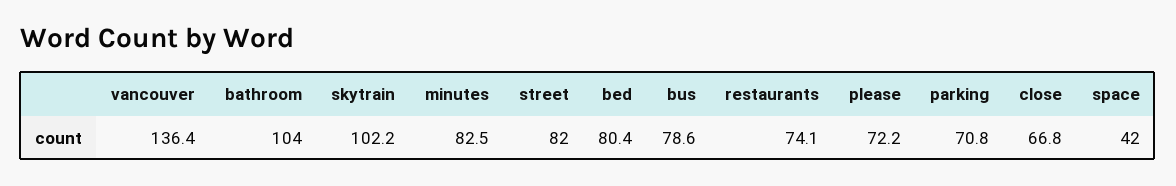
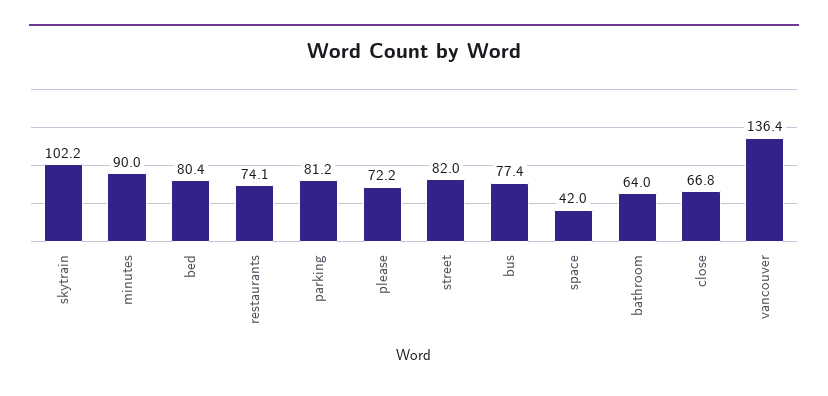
bathroom: 104 -> 64
minutes: 82.5 -> 90
bus: 78.6 -> 77.4
parking: 70.8 -> 81.2

